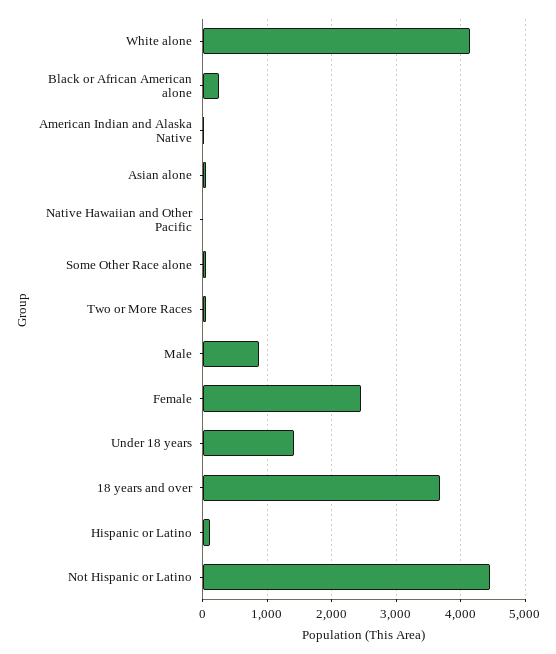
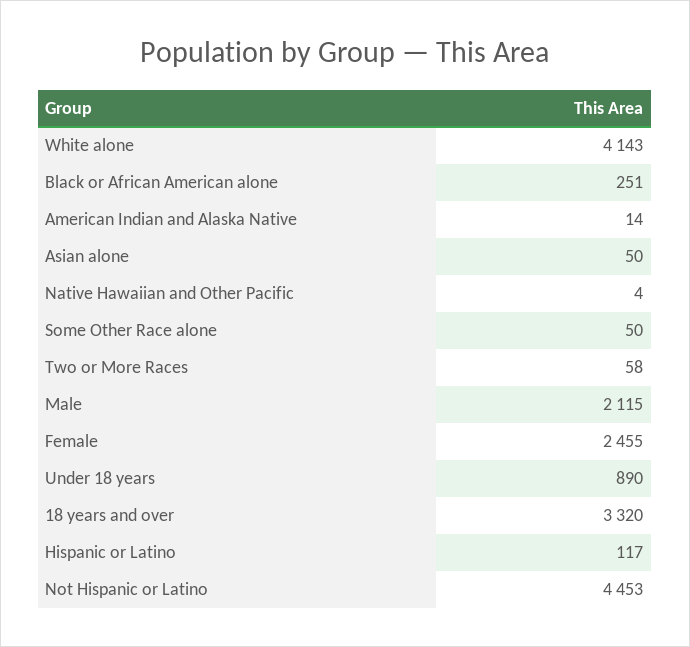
Male: 900 -> 2115
Under 18 years: 1400 -> 890
18 years and over: 3700 -> 3320

